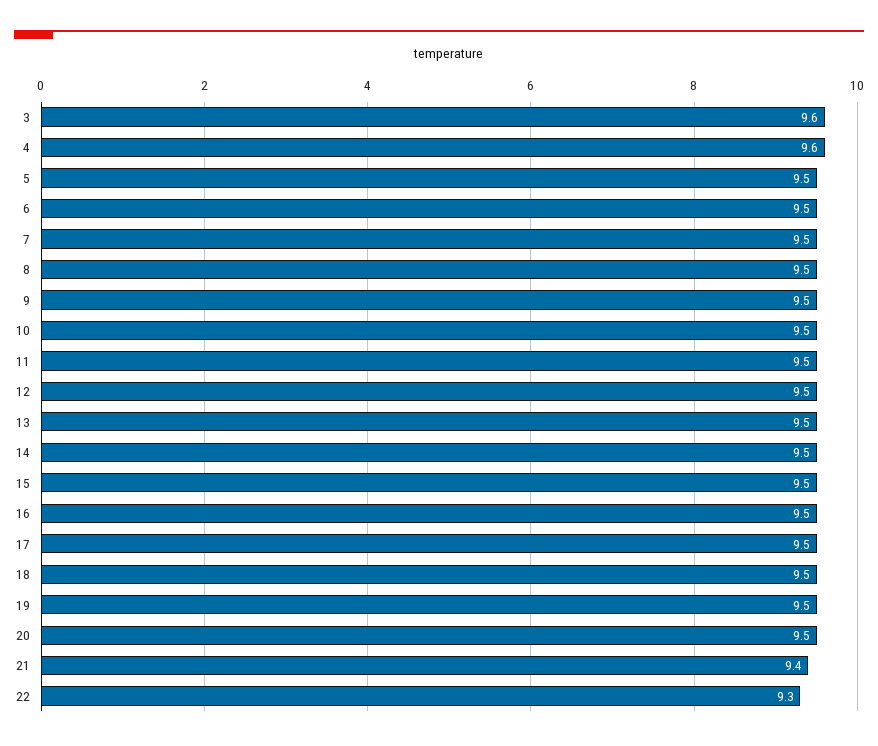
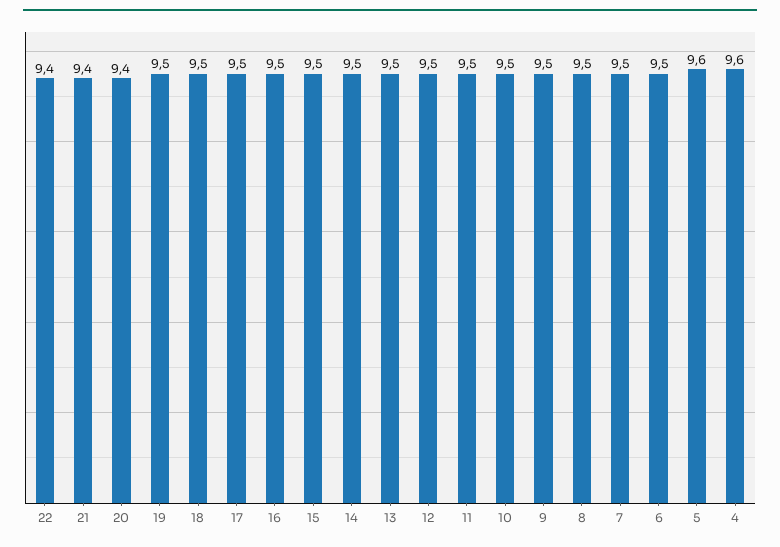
3: 9.6 -> none
5: 9.5 -> 9.6
20: 9.5 -> 9.4
22: 9.3 -> 9.4

